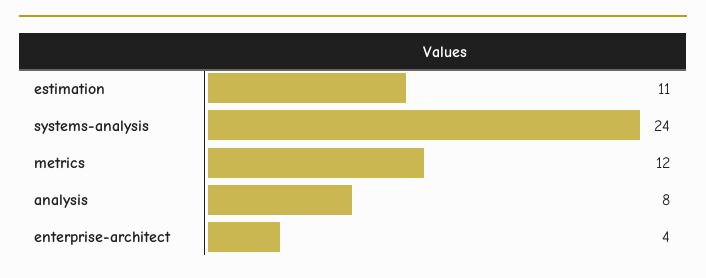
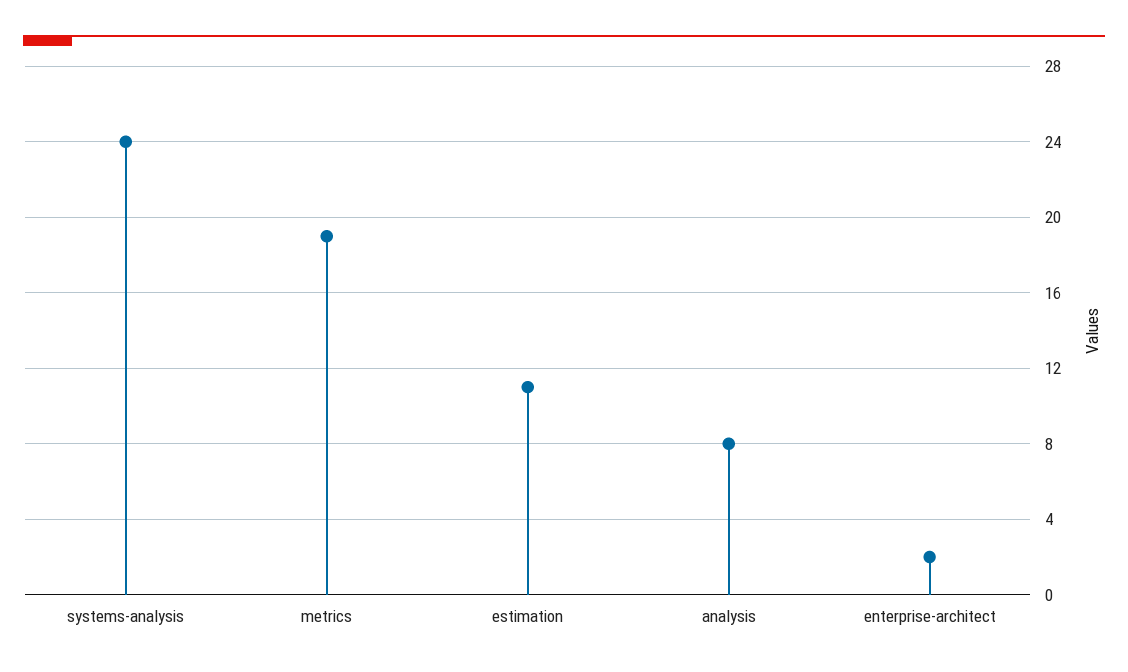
metrics: 12 -> 19
enterprise-architect: 4 -> 2

